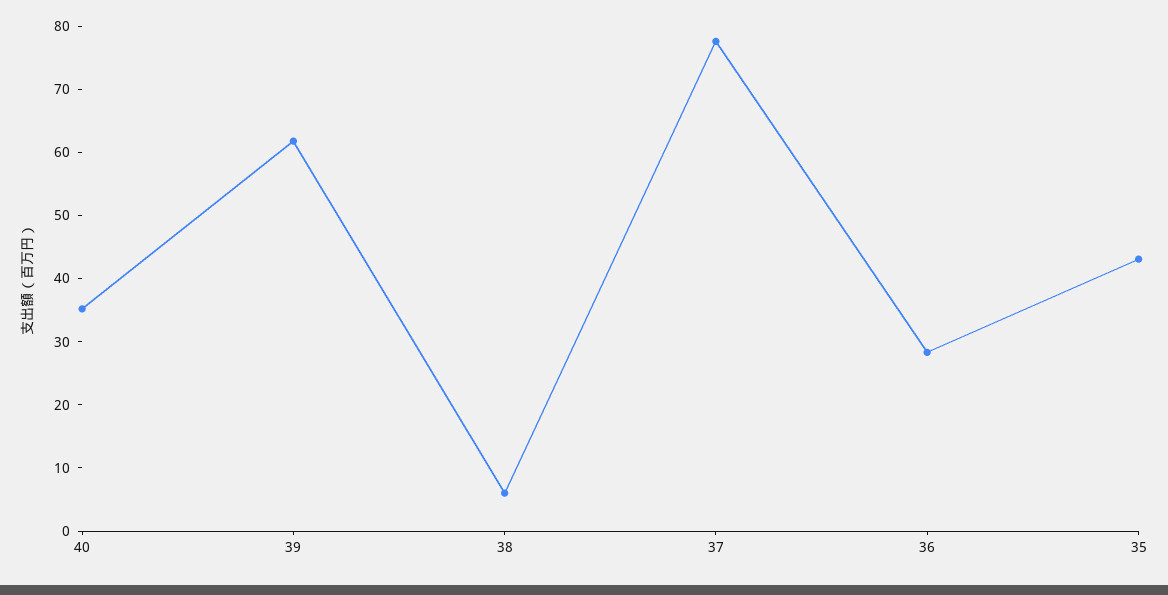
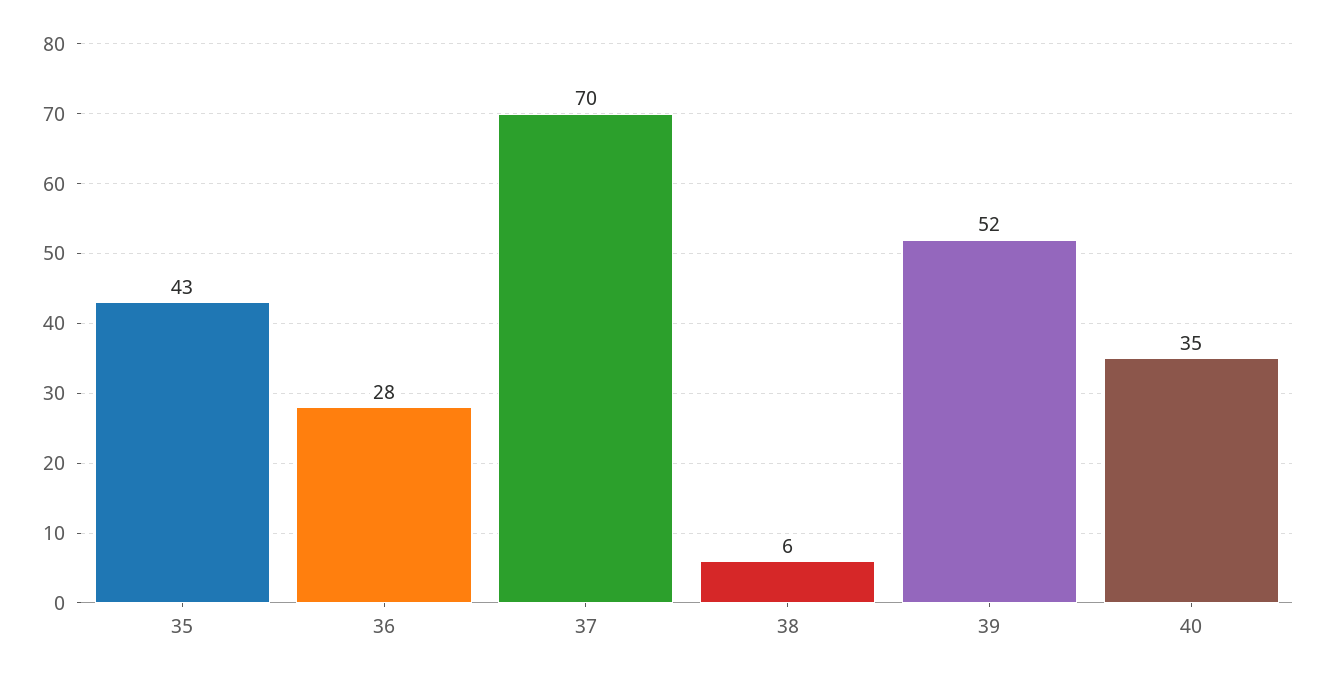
39: 62 -> 52
37: 78 -> 70

